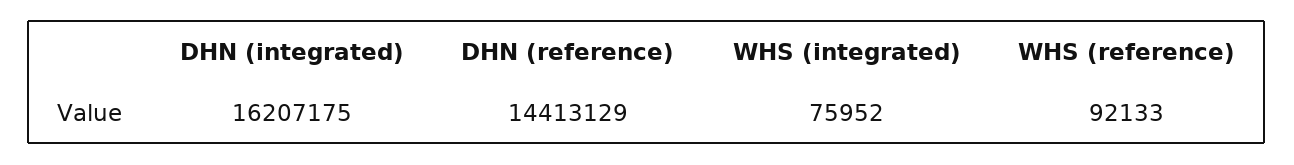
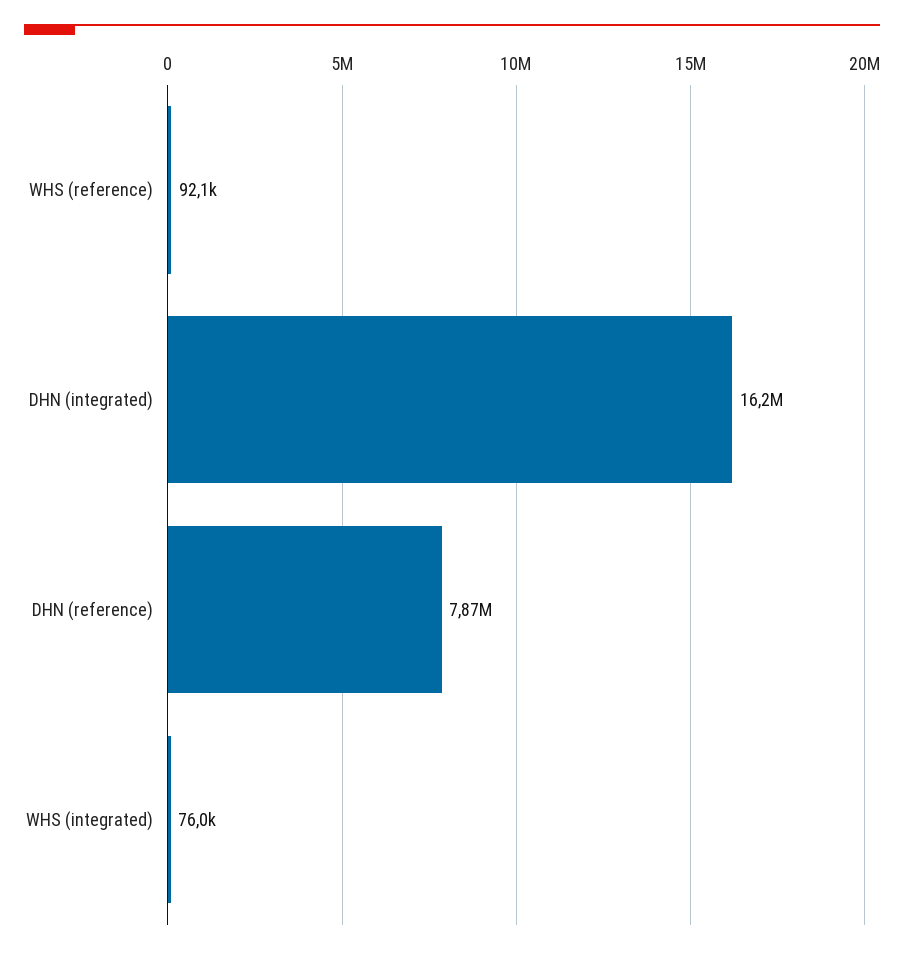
DHN (reference): 14413129 -> 7870000

